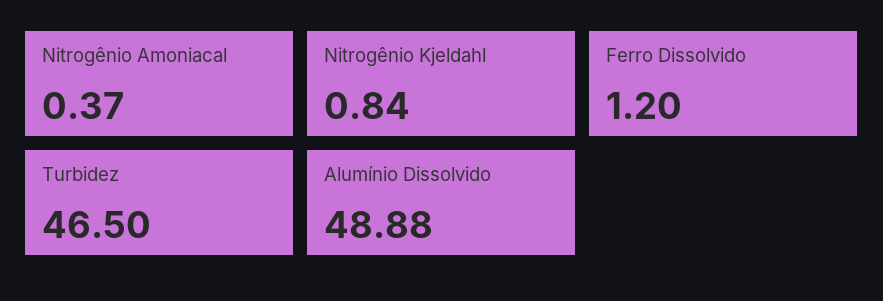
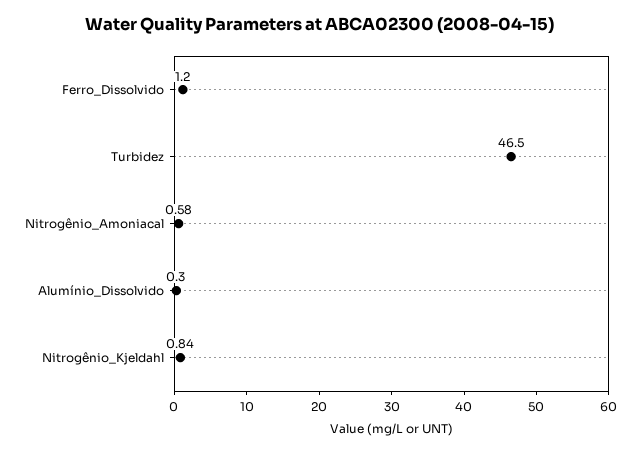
Nitrogênio Amoniacal: 0.37 -> 0.58
Alumínio Dissolvido: 48.88 -> 0.3

